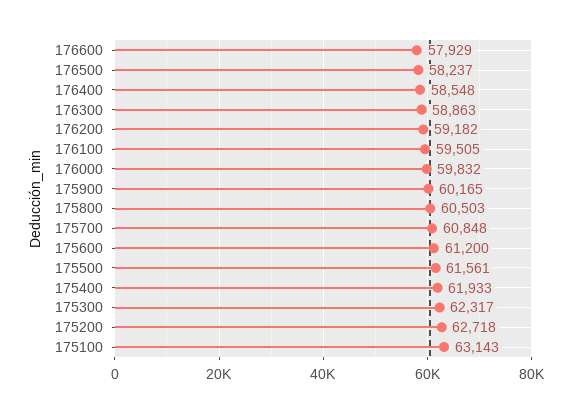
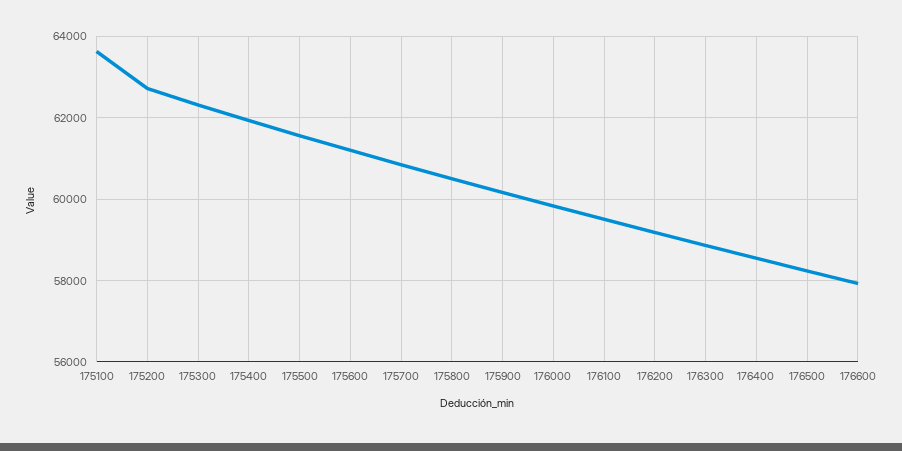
175100: 63143 -> 63600

